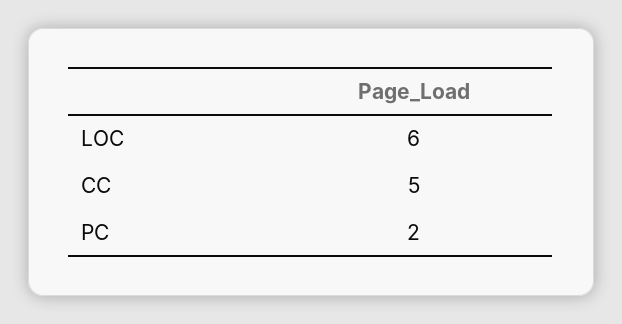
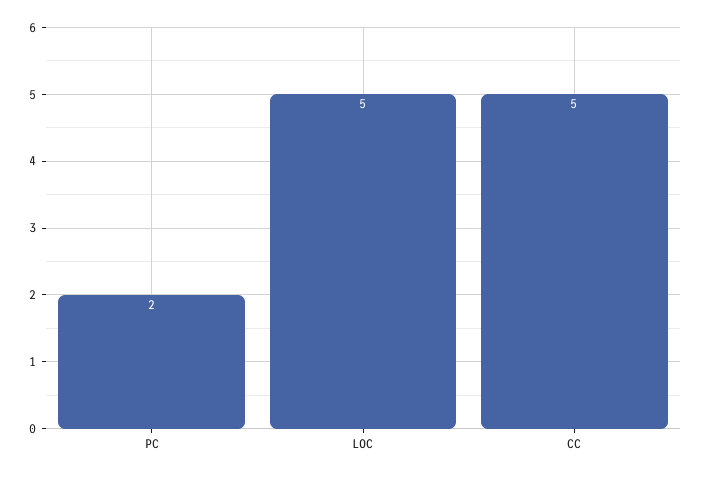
LOC: 6 -> 5

